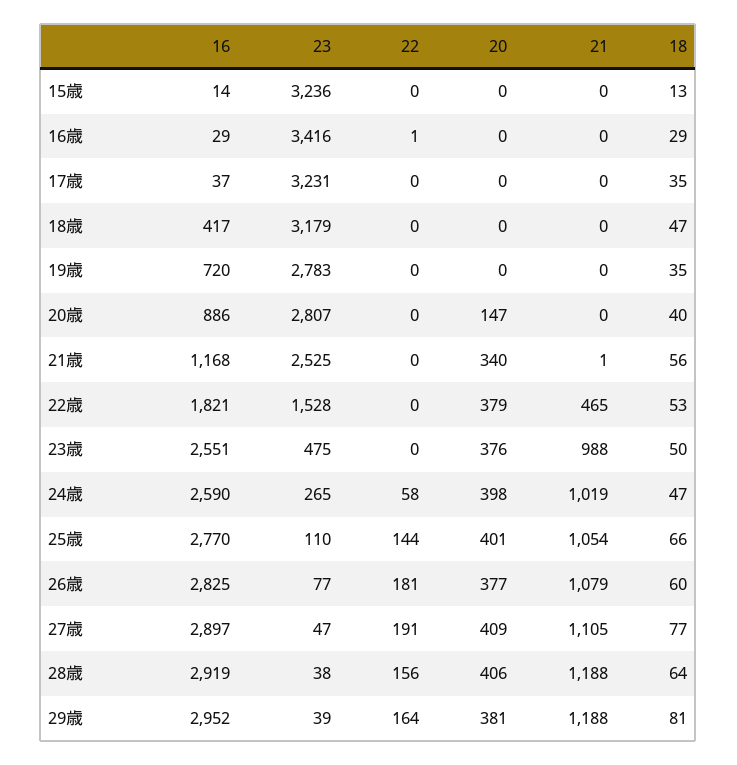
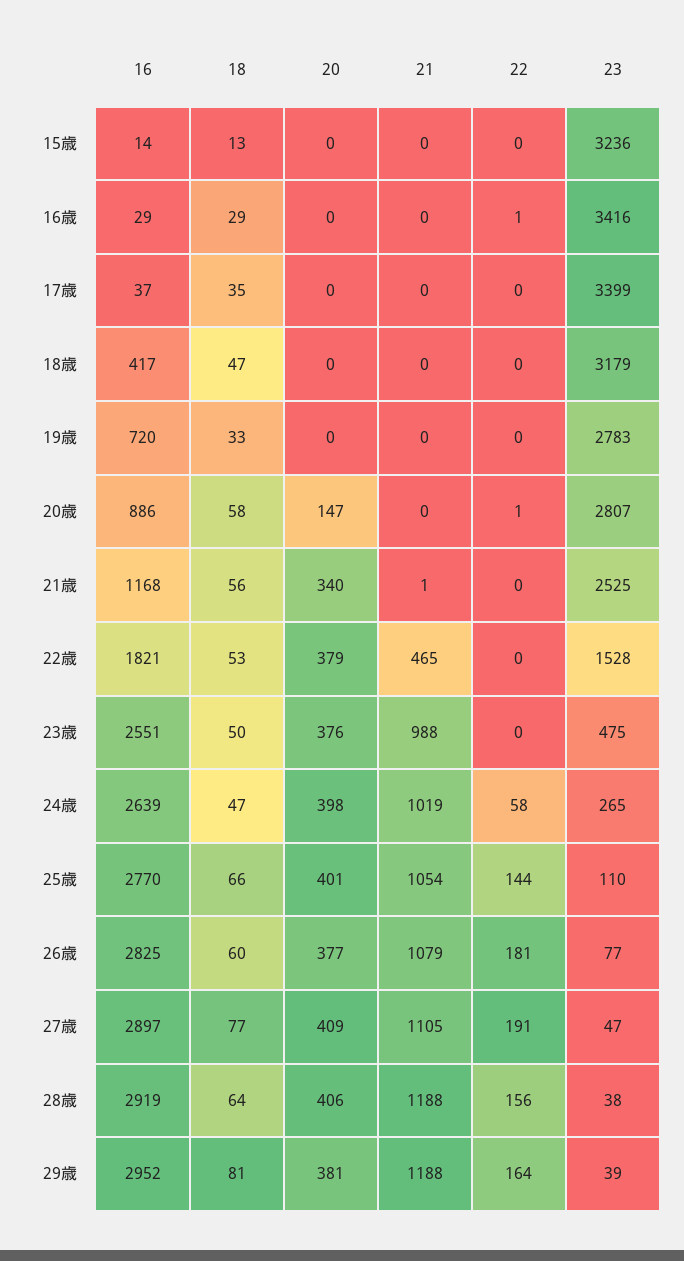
23, 17歳: 3231 -> 3399
18, 19歳: 35 -> 33
22, 20歳: 0 -> 1
18, 20歳: 40 -> 58
16, 24歳: 2590 -> 2639

